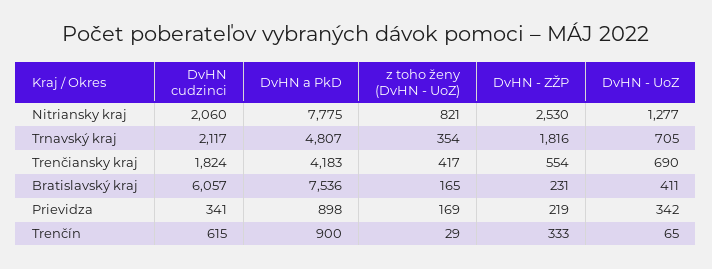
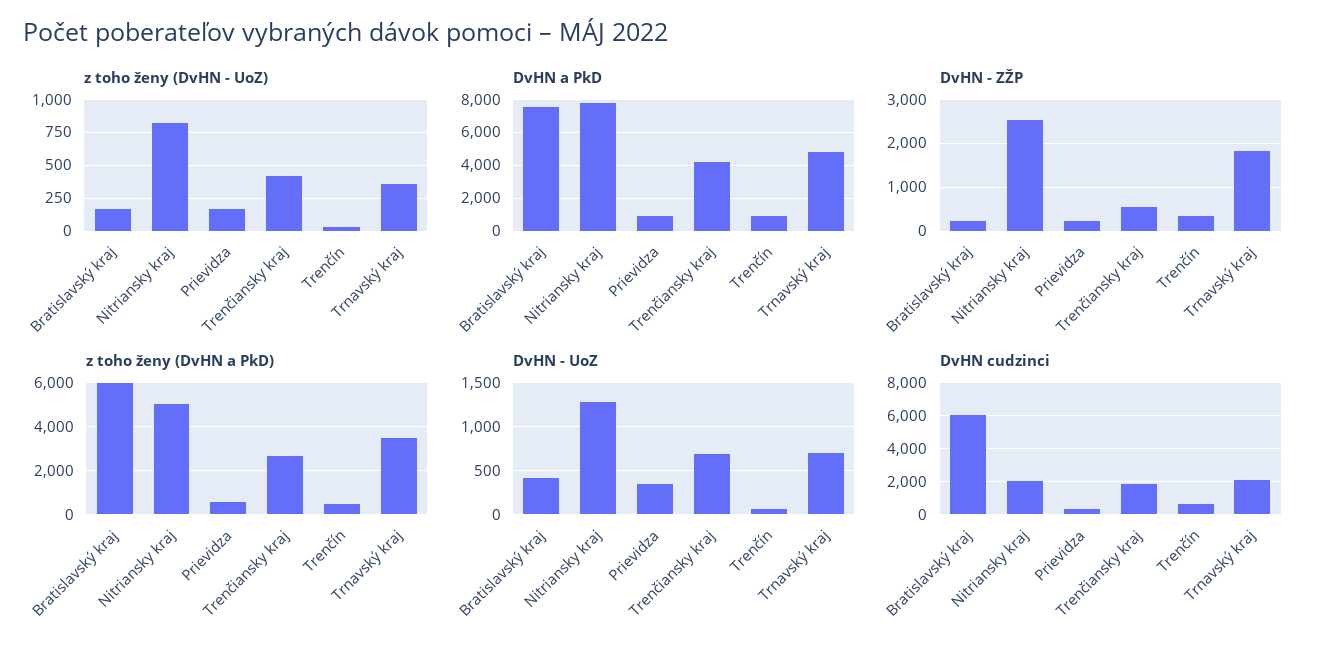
z toho ženy (DvHN a PkD), Bratislavský kraj: none -> 6000
z toho ženy (DvHN a PkD), Nitriansky kraj: none -> 5000
z toho ženy (DvHN a PkD), Prievidza: none -> 500
z toho ženy (DvHN a PkD), Trenčiansky kraj: none -> 2500
z toho ženy (DvHN a PkD), Trenčín: none -> 500
z toho ženy (DvHN a PkD), Trnavský kraj: none -> 3500

